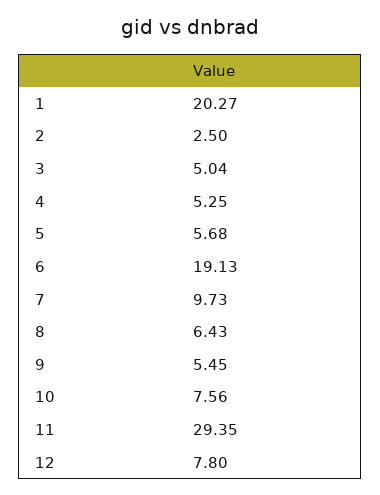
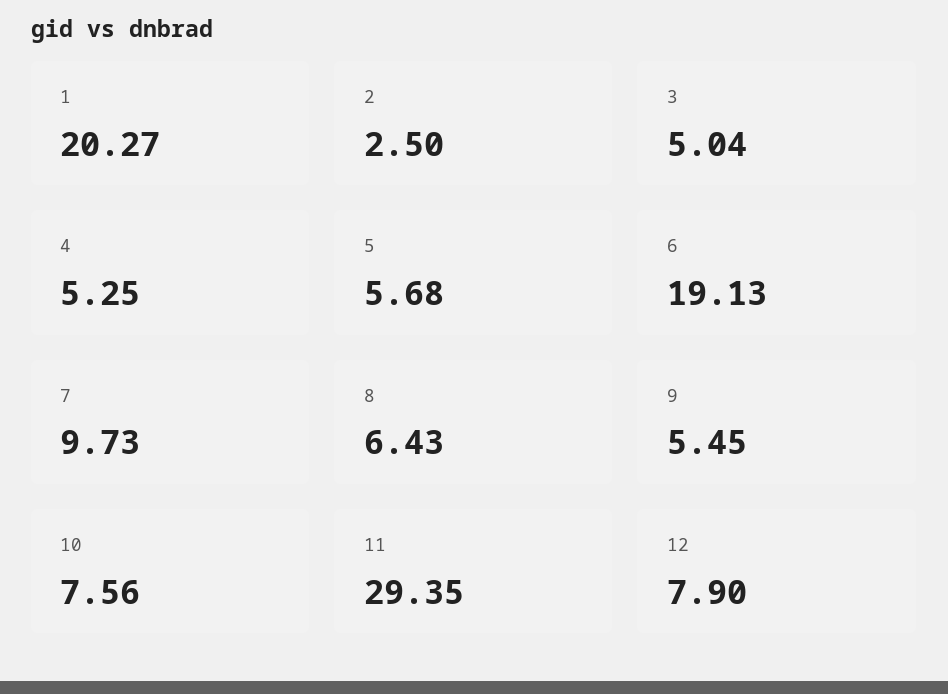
12: 7.8 -> 7.9

